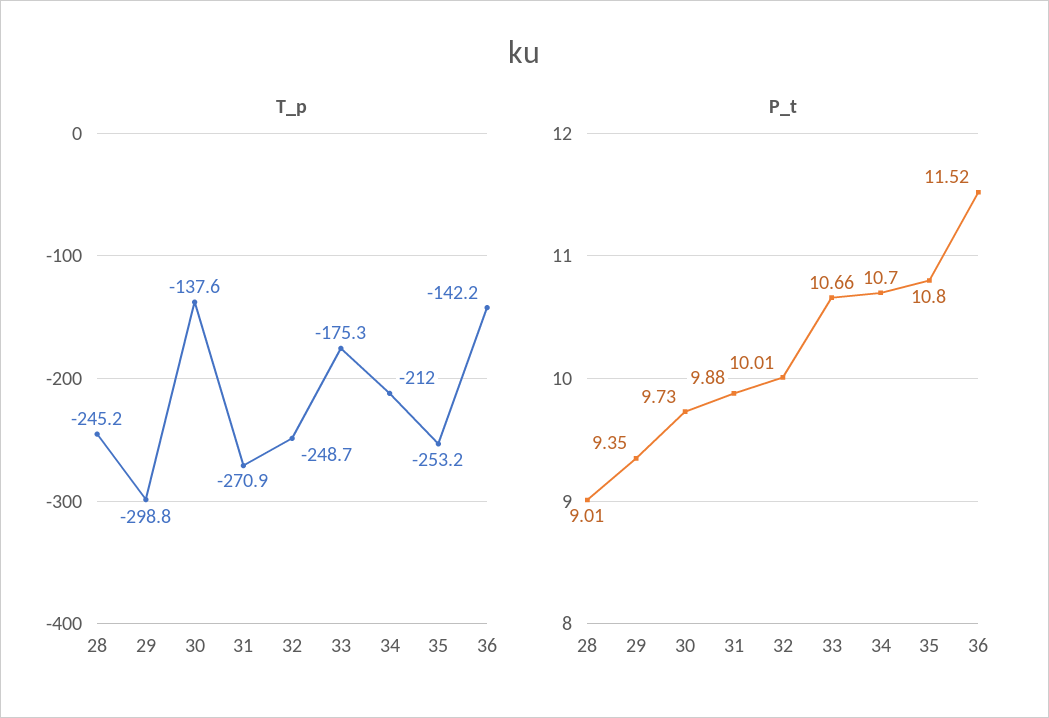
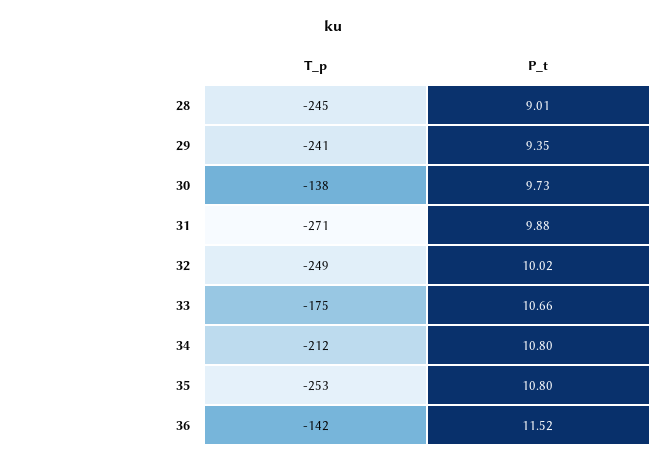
T_p, 29: -298.8 -> -241
P_t, 32: 10.01 -> 10.02
P_t, 34: 10.7 -> 10.8

